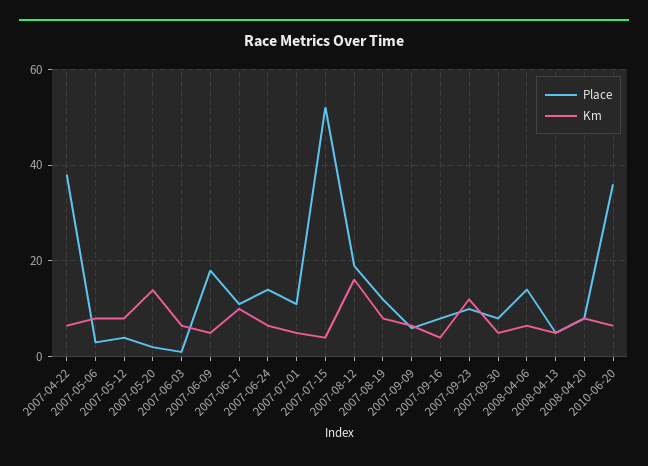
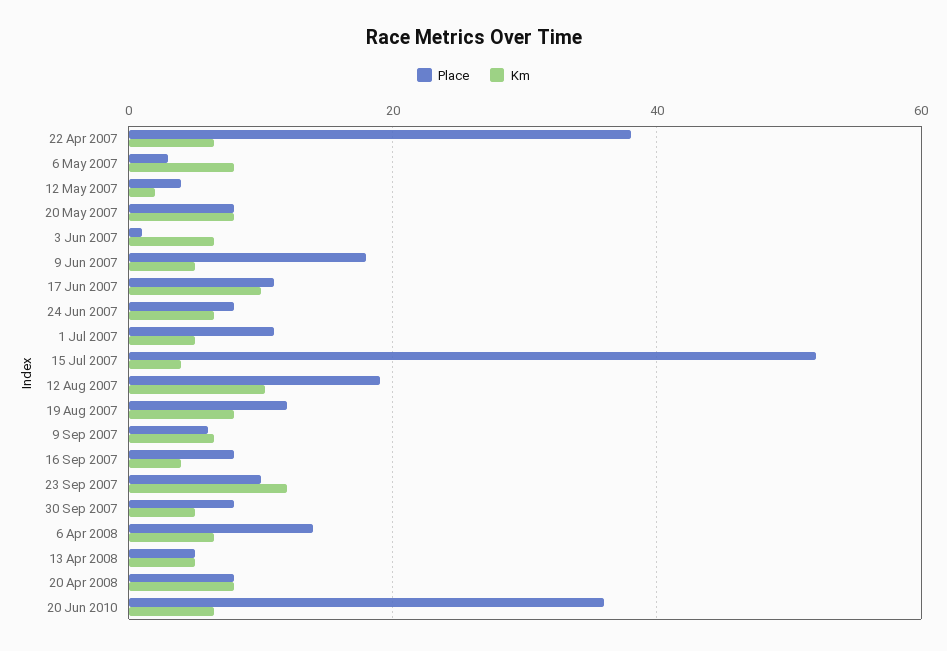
Km, 2007-05-12: 8 -> 2
Place, 2007-05-20: 2 -> 8
Km, 2007-05-20: 14 -> 8
Place, 2007-06-24: 14 -> 8
Km, 2007-08-12: 16 -> 10

